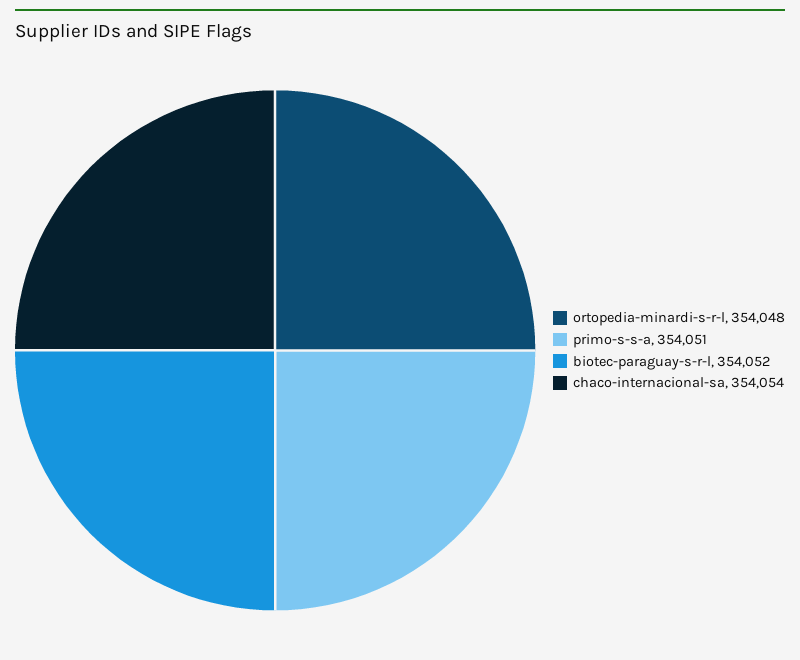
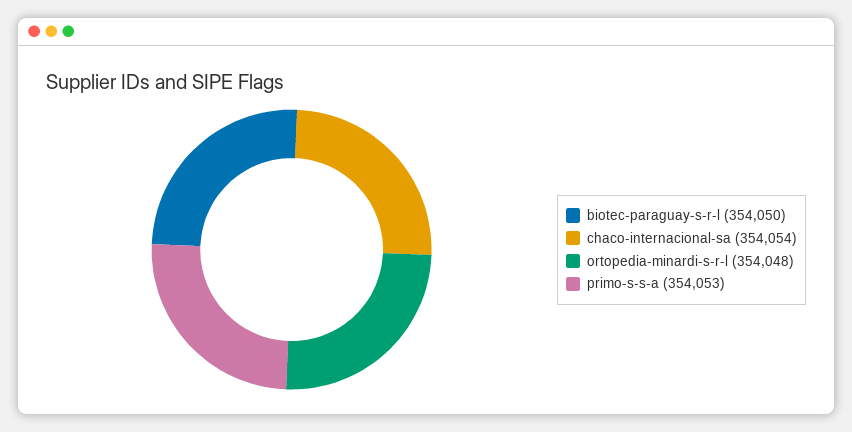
primo-s-s-a: 354051 -> 354053
biotec-paraguay-s-r-l: 354052 -> 354050

